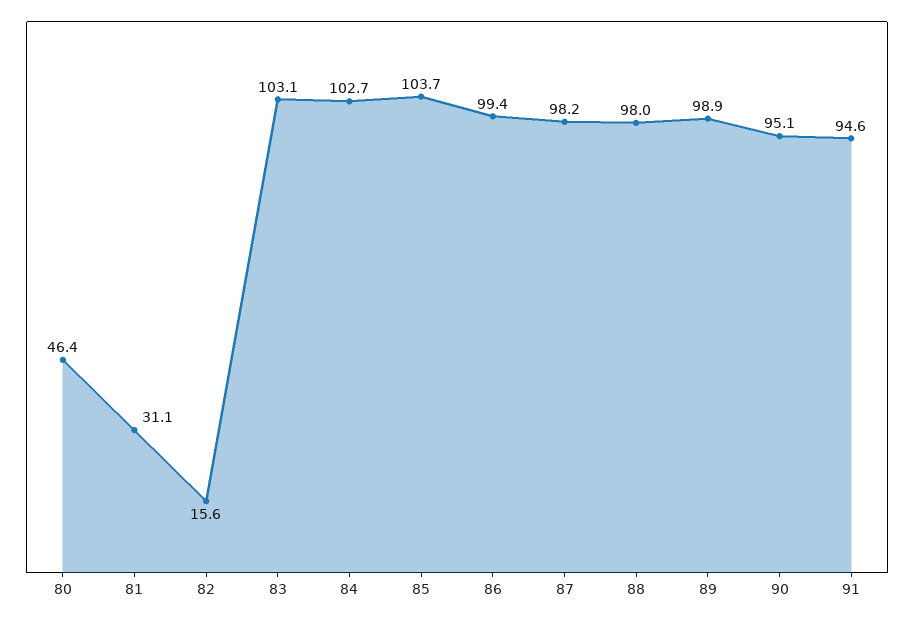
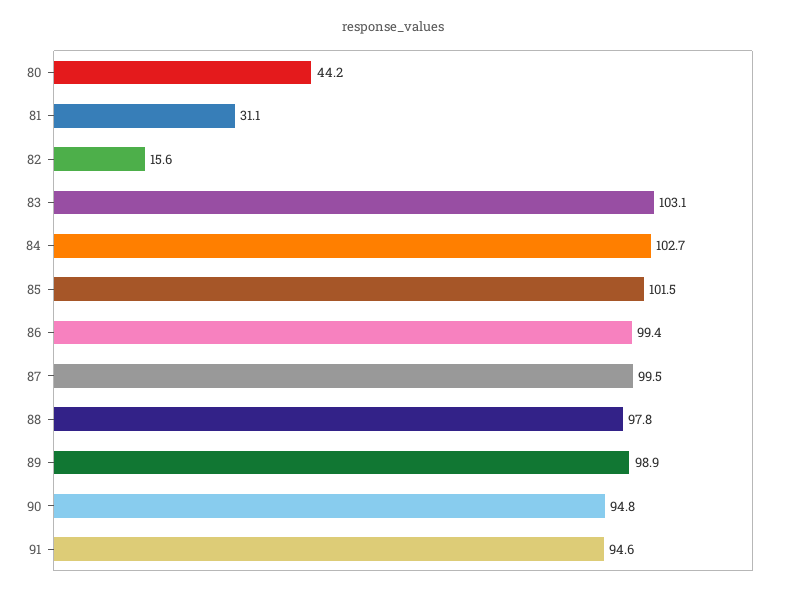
80: 46.4 -> 44.2
85: 103.7 -> 101.5
87: 98.2 -> 99.5
88: 98 -> 97.8
90: 95.1 -> 94.8

